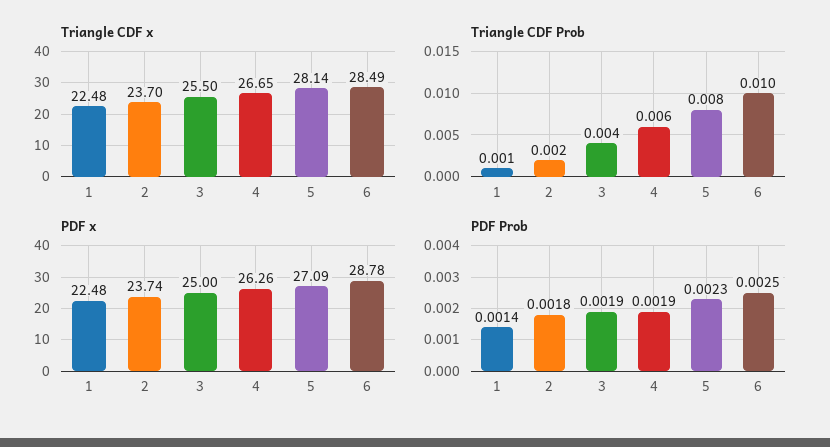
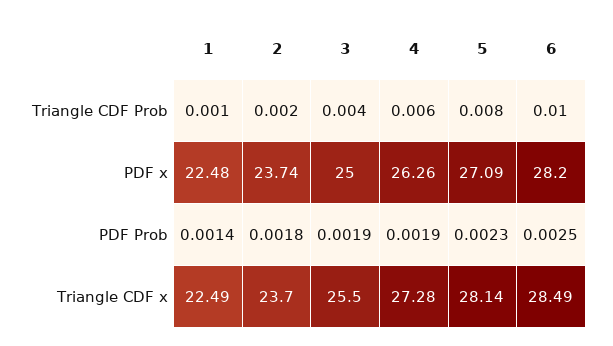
Triangle CDF x, 1: 22.48 -> 22.49
Triangle CDF x, 4: 26.65 -> 27.28
PDF x, 6: 28.78 -> 28.2

